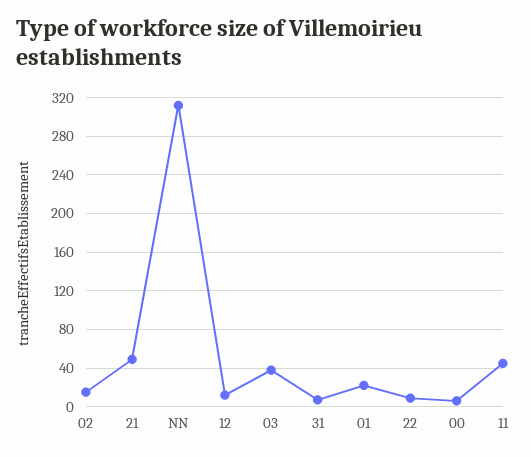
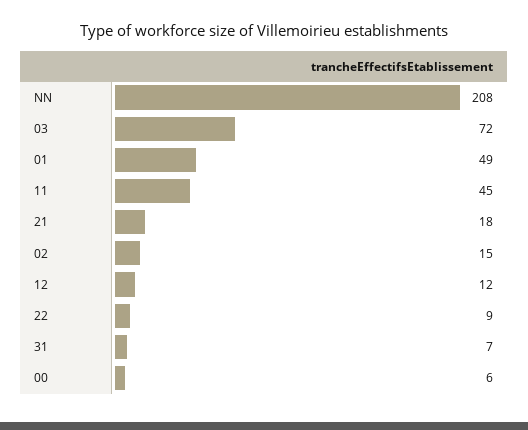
21: 50 -> 18
NN: 310 -> 208
03: 40 -> 72
01: 20 -> 49

